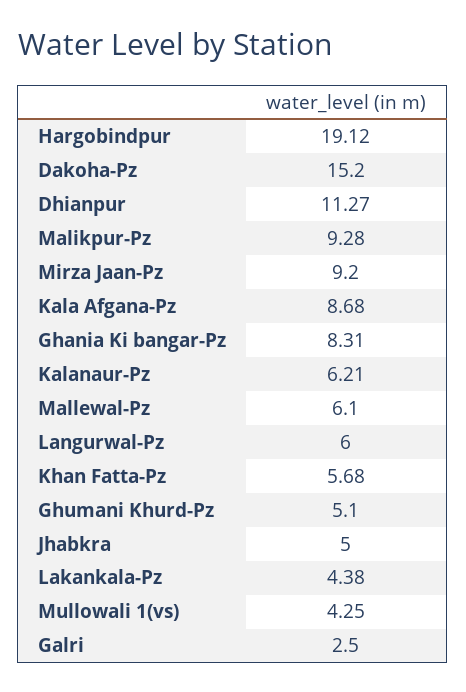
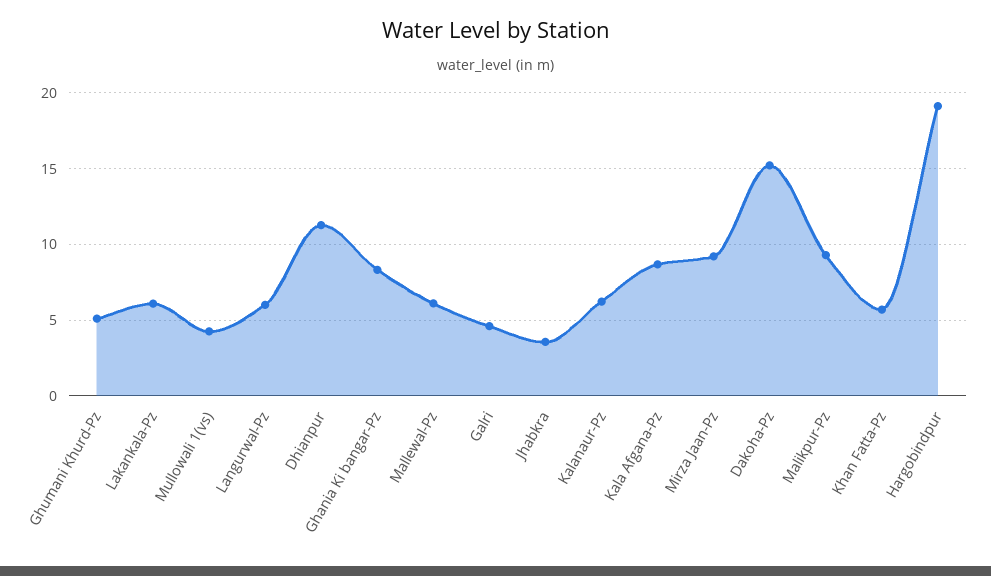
Jhabkra: 5 -> 3.5
Lakankala-Pz: 4.38 -> 6
Galri: 2.5 -> 4.5

